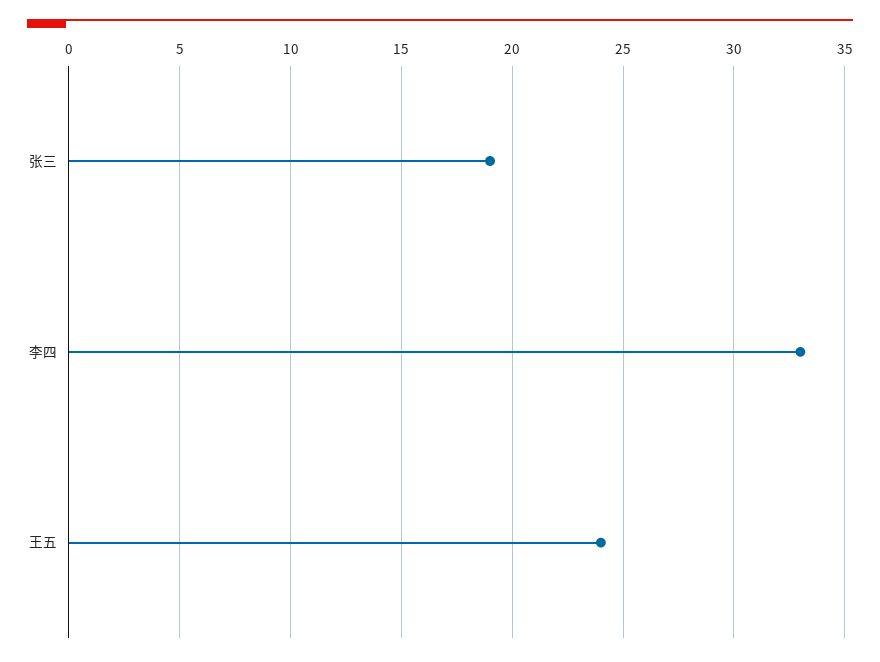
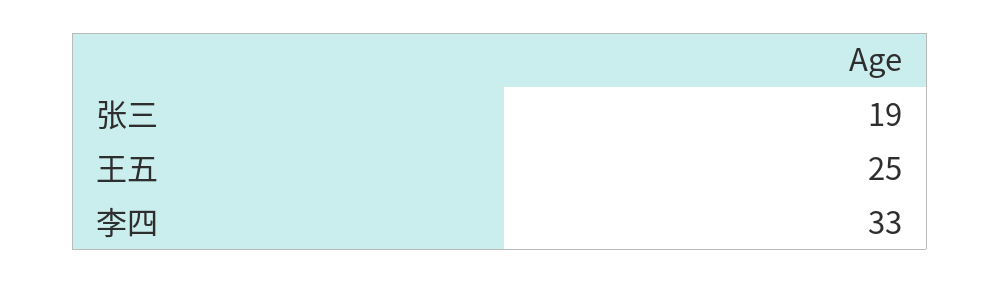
王五: 24 -> 25

